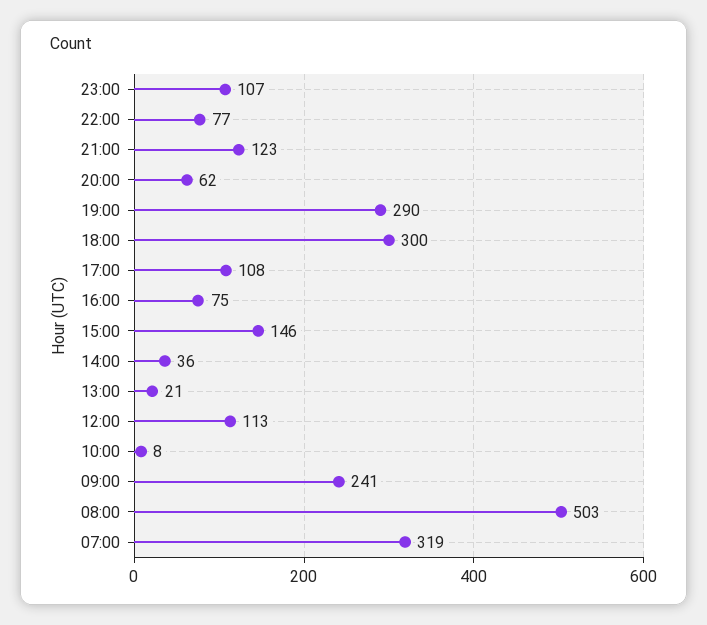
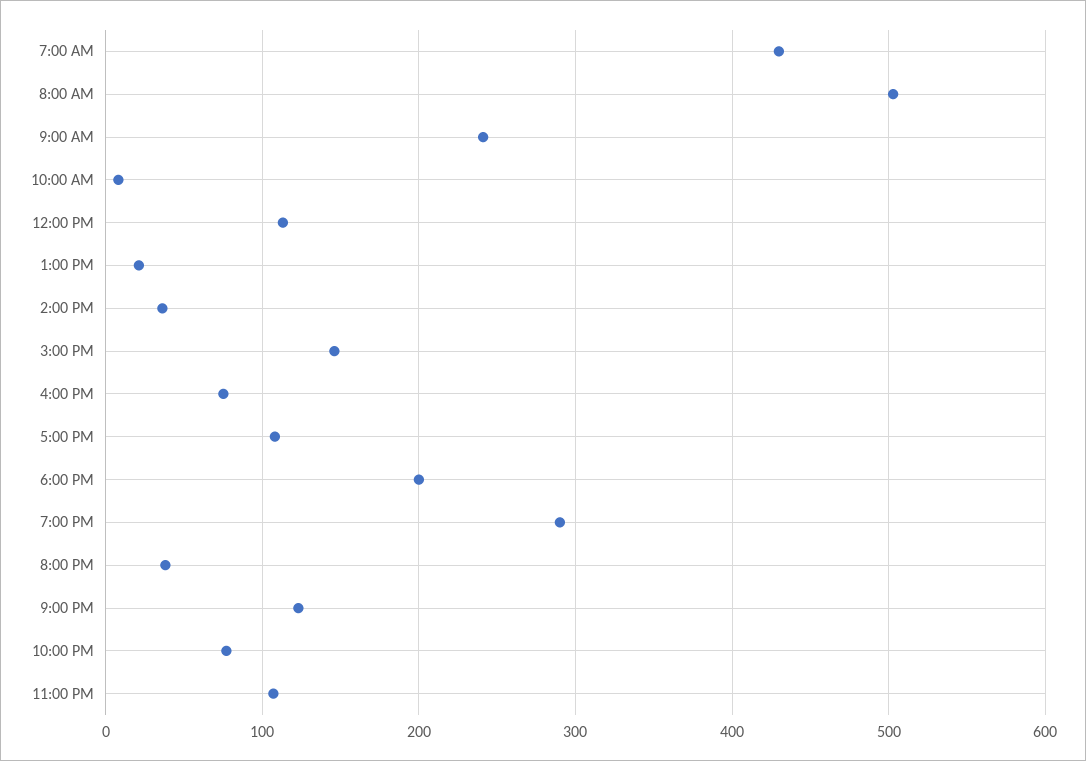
20:00: 62 -> 40
18:00: 300 -> 200
07:00: 319 -> 430

